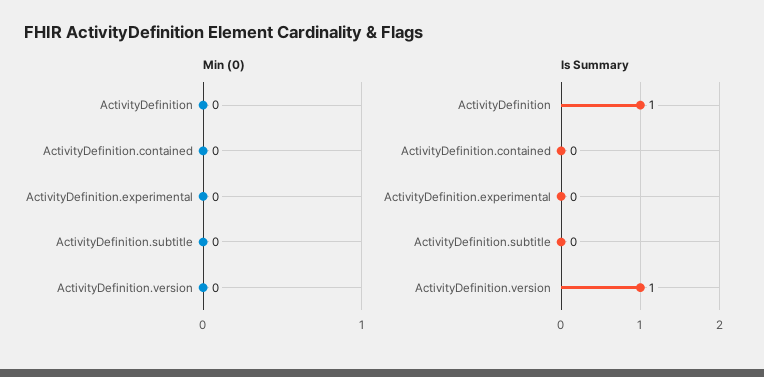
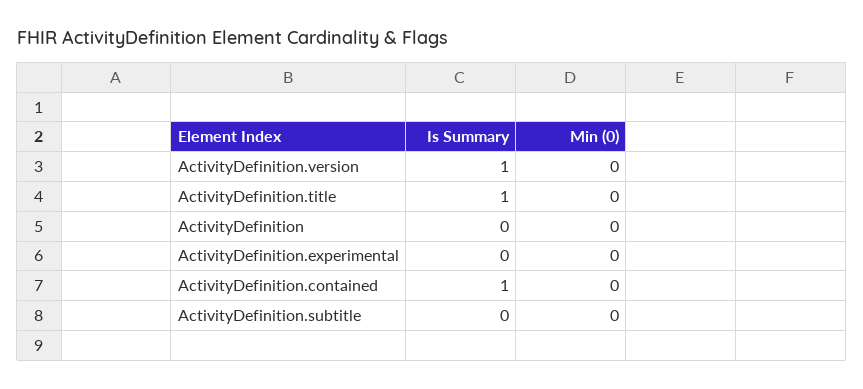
Is Summary, ActivityDefinition: 1 -> 0
Is Summary, ActivityDefinition.contained: 0 -> 1
Is Summary, ActivityDefinition.title: none -> 1
Min (0), ActivityDefinition.title: none -> 0

